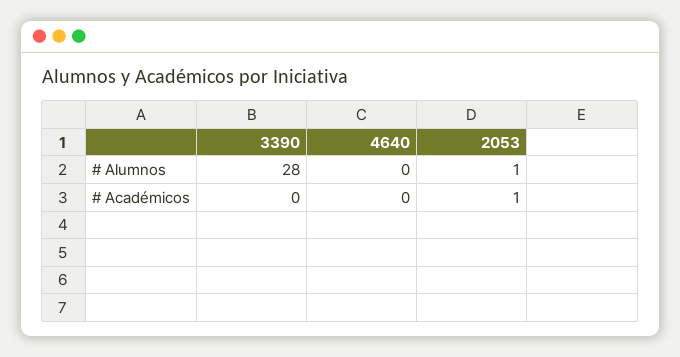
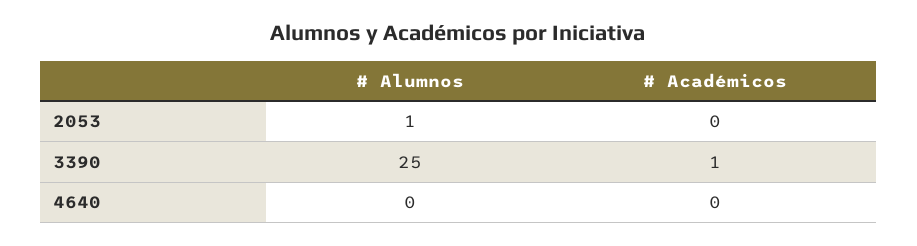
3390, # Alumnos: 28 -> 25
3390, # Académicos: 0 -> 1
2053, # Académicos: 1 -> 0

